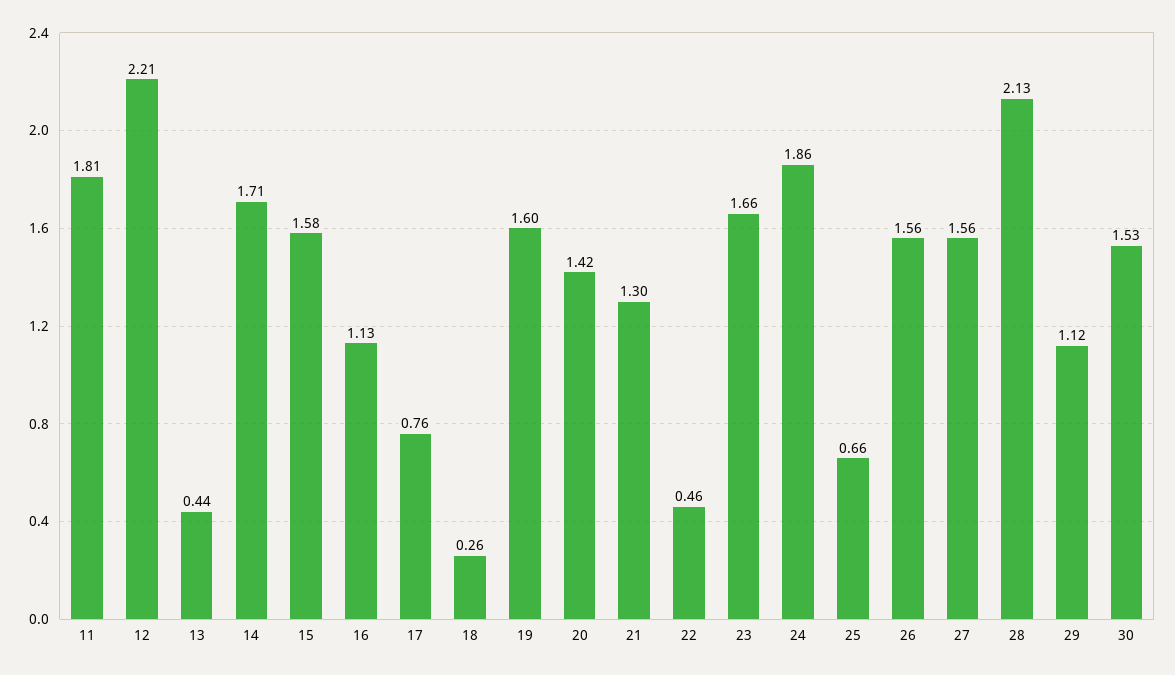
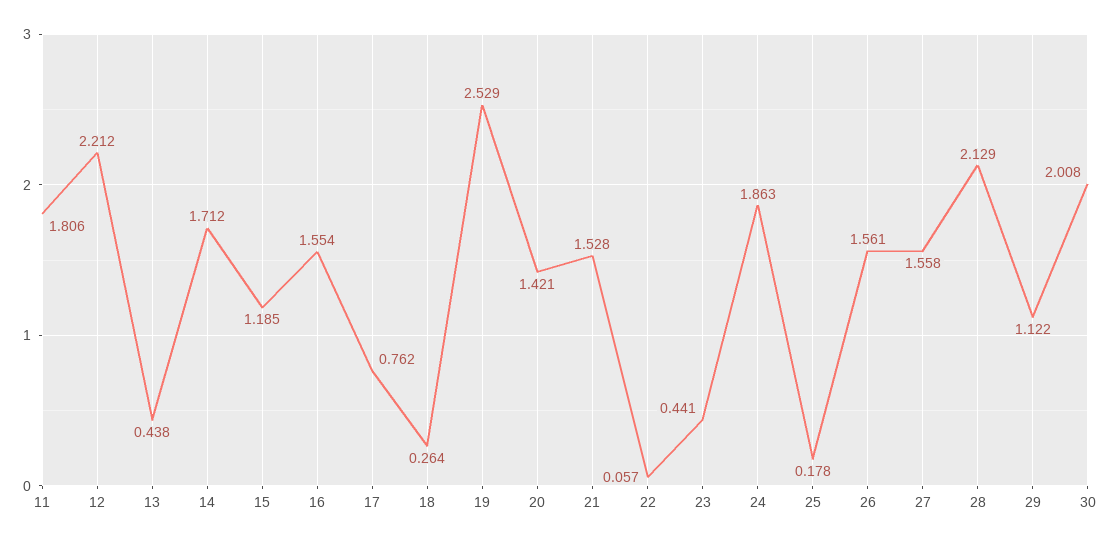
15: 1.58 -> 1.185
16: 1.13 -> 1.554
19: 1.6 -> 2.529
21: 1.3 -> 1.528
22: 0.46 -> 0.057
23: 1.66 -> 0.441
25: 0.66 -> 0.178
30: 1.53 -> 2.008

